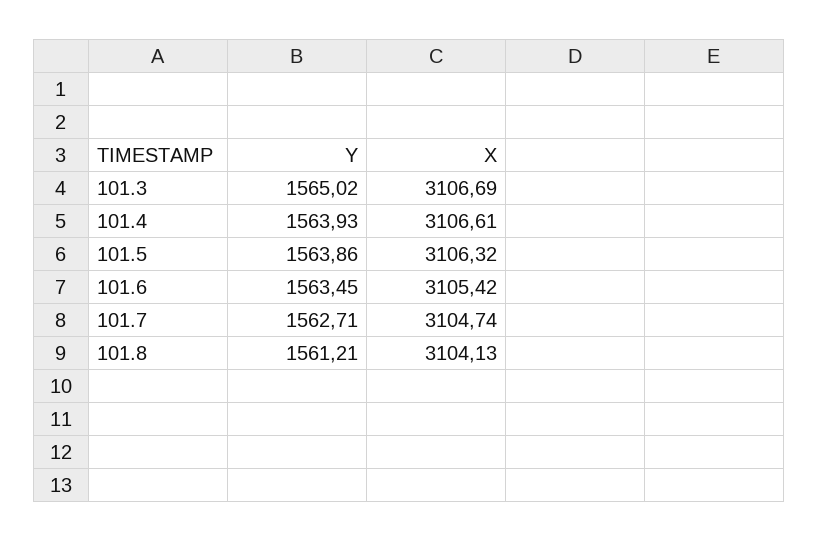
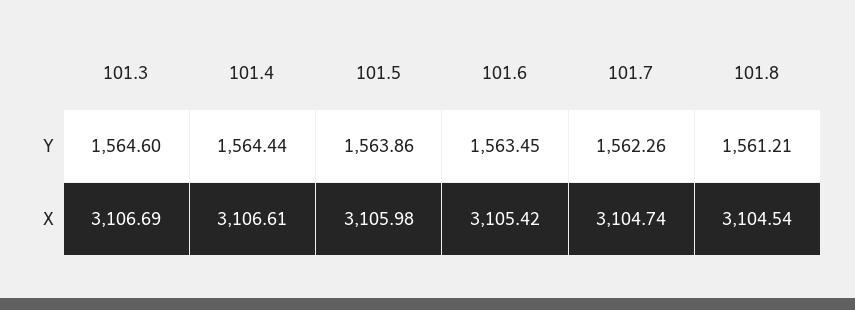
Y, 101.3: 1565.02 -> 1564.6
Y, 101.4: 1563.93 -> 1564.44
X, 101.5: 3106.32 -> 3105.98
Y, 101.7: 1562.71 -> 1562.26
X, 101.8: 3104.13 -> 3104.54

